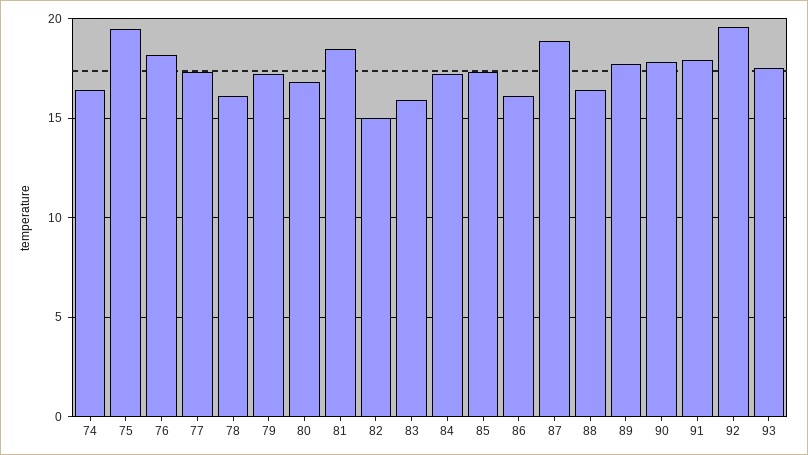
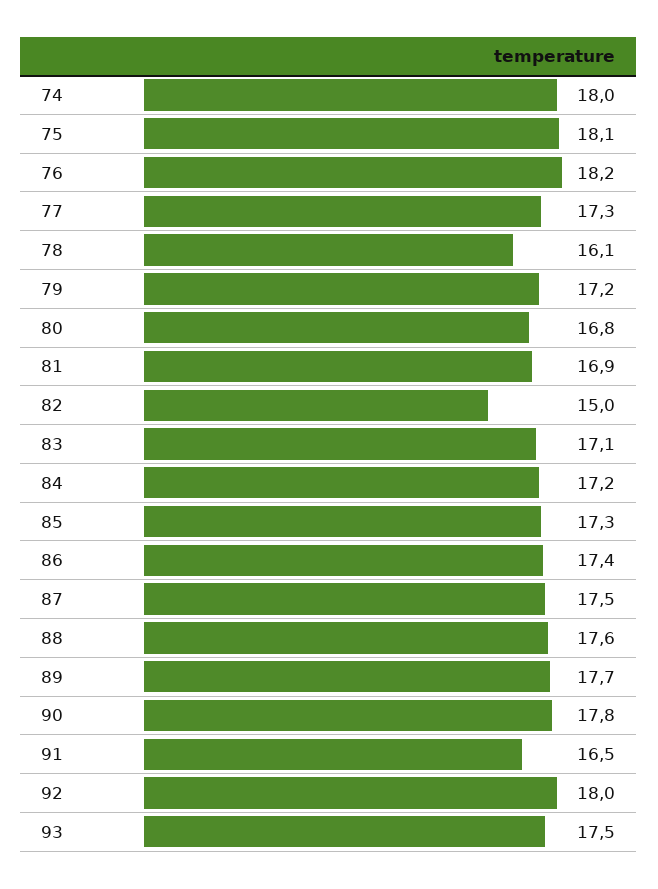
74: 16.5 -> 18
75: 19.5 -> 18.1
81: 18.5 -> 16.9
83: 16 -> 17.1
86: 16 -> 17.4
87: 19 -> 17.5
88: 16.5 -> 17.6
91: 18 -> 16.5
92: 19.5 -> 18

